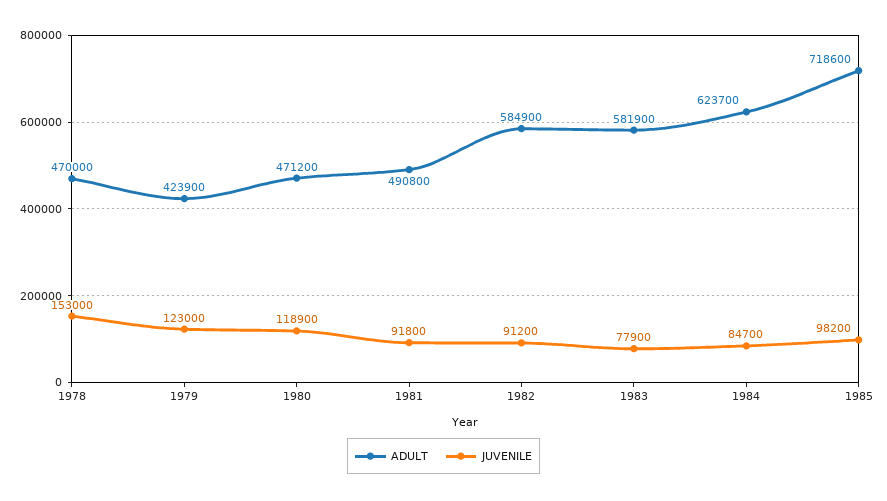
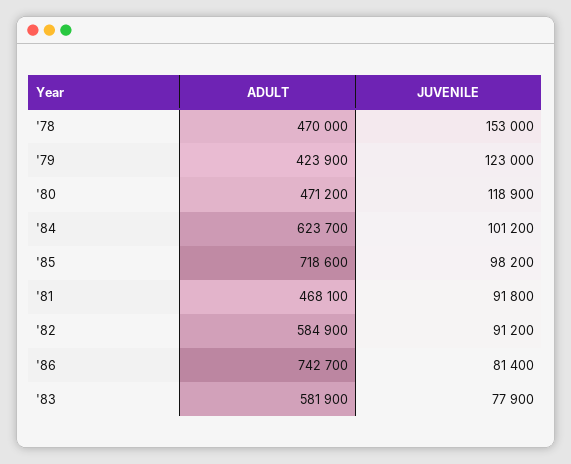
ADULT, 1981: 490800 -> 468100
JUVENILE, 1984: 84700 -> 101200
ADULT, '86: none -> 742700
JUVENILE, '86: none -> 81400

